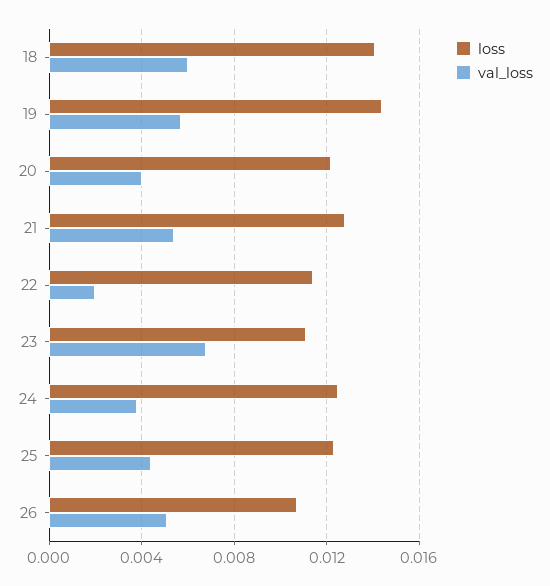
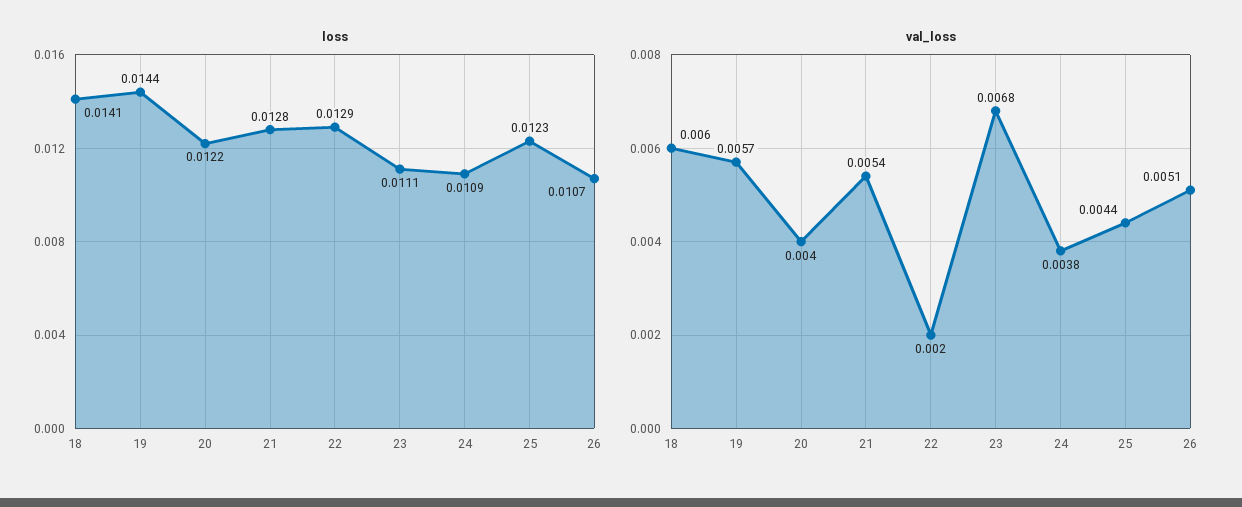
loss, 22: 0.0115 -> 0.0129
loss, 24: 0.0125 -> 0.0109

